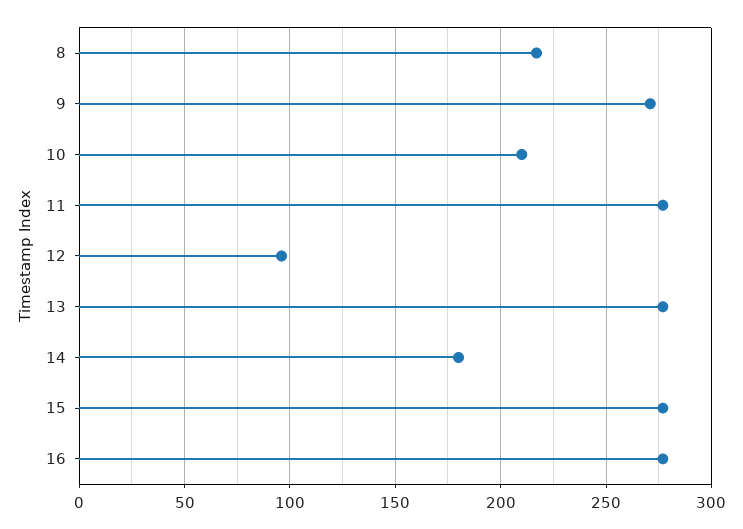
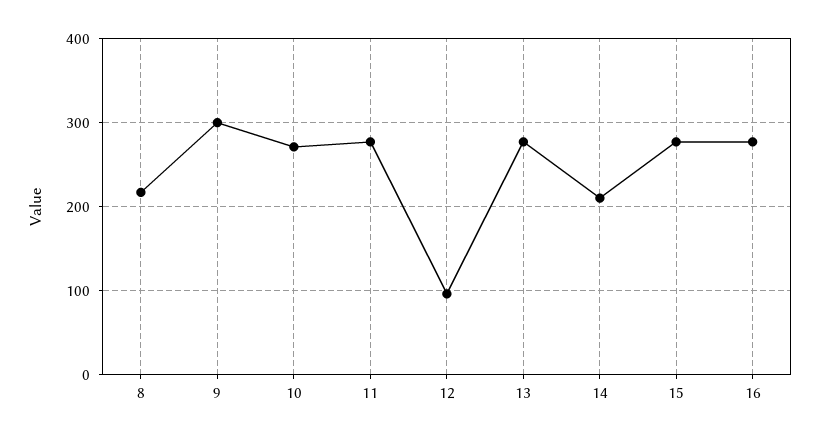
9: 270 -> 300
10: 210 -> 270
14: 180 -> 210

